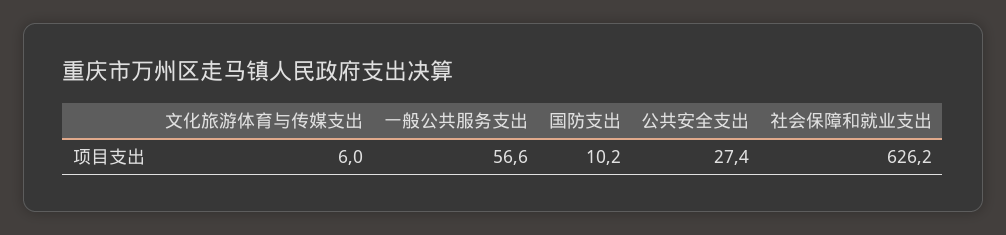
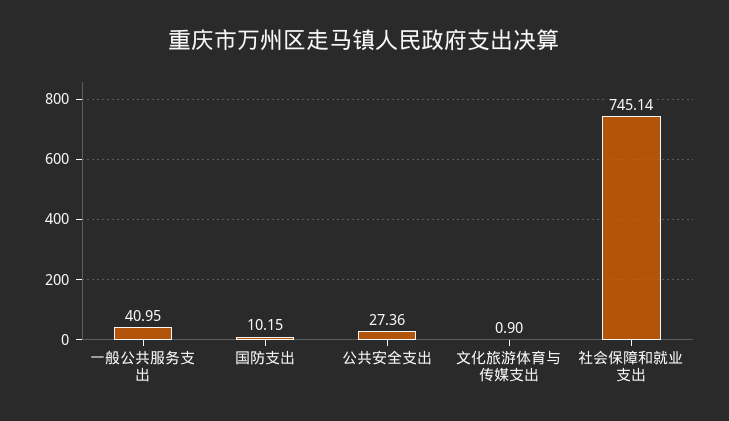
文化旅游体育与传媒支出: 6 -> 0.9
一般公共服务支出: 56.6 -> 40.95
社会保障和就业支出: 626.2 -> 745.14

